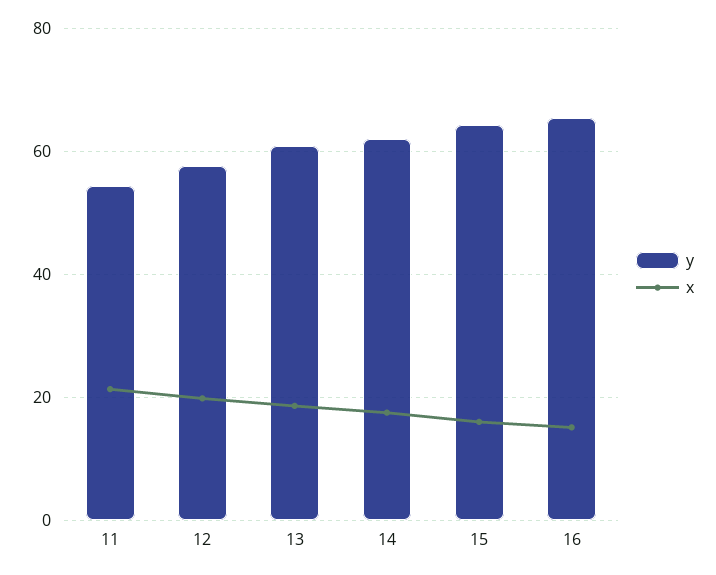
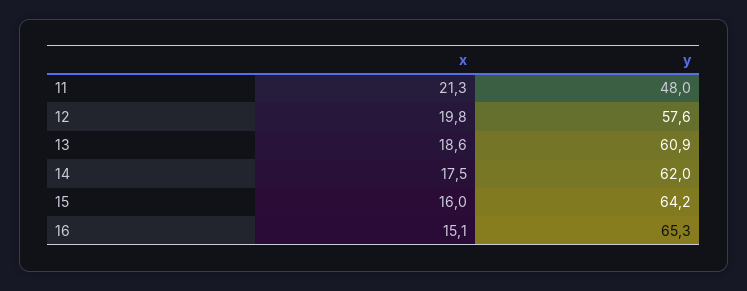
y, 11: 54 -> 48

